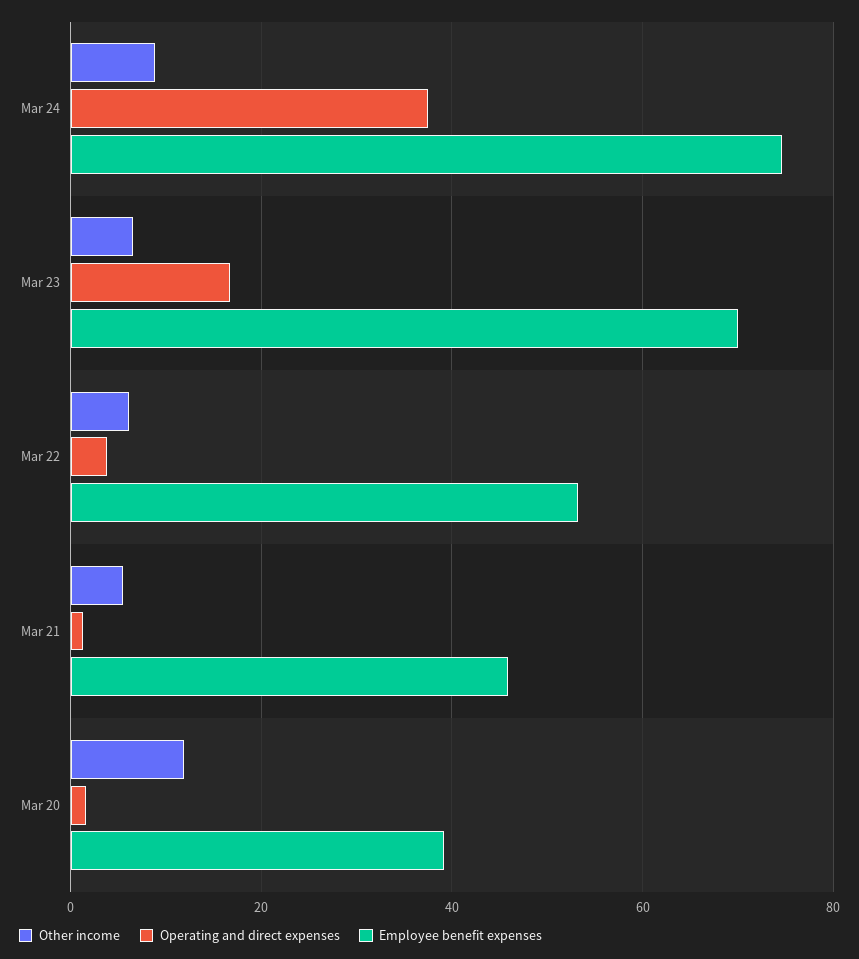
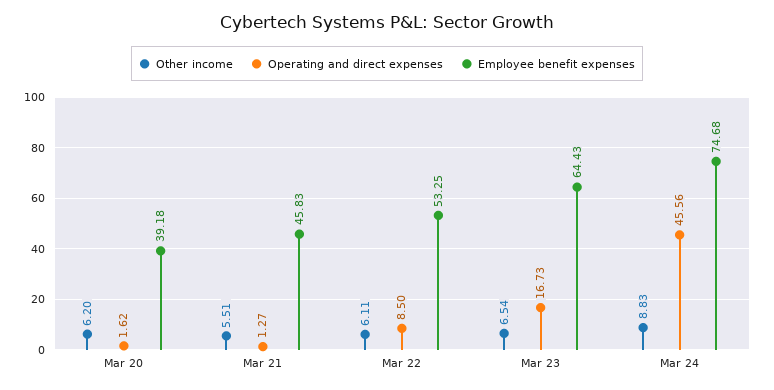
Operating and direct expenses, Mar 24: 38 -> 45.56
Employee benefit expenses, Mar 23: 70 -> 64.43
Operating and direct expenses, Mar 22: 4 -> 8.5
Other income, Mar 20: 12 -> 6.2

